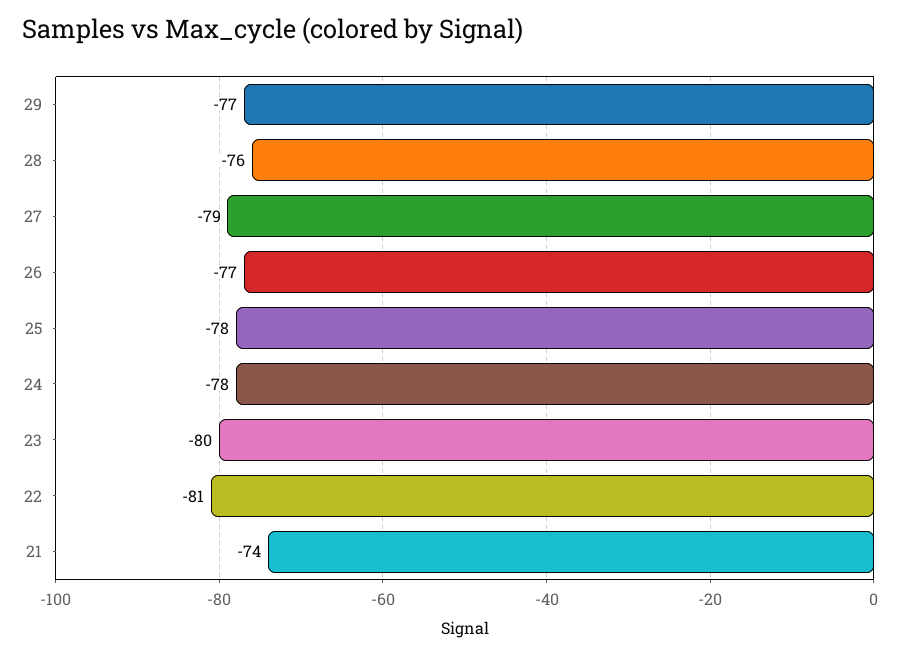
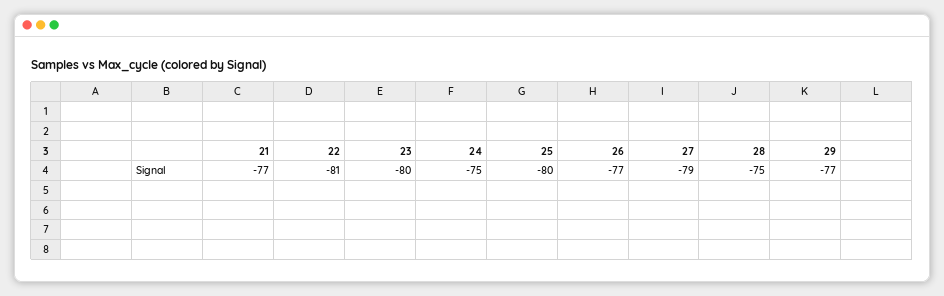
28: -76 -> -75
25: -78 -> -80
24: -78 -> -75
21: -74 -> -77

